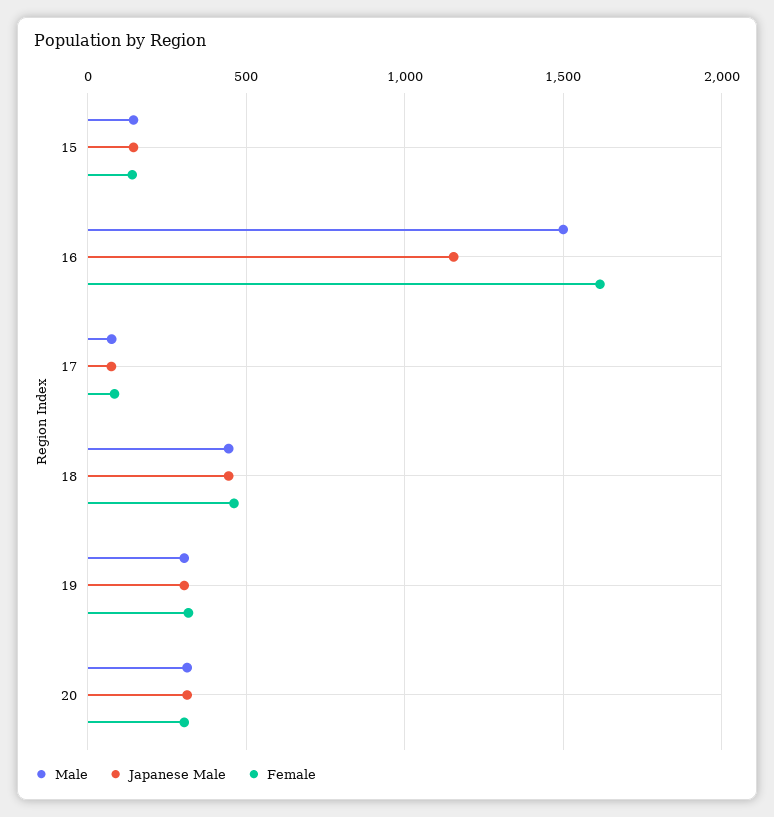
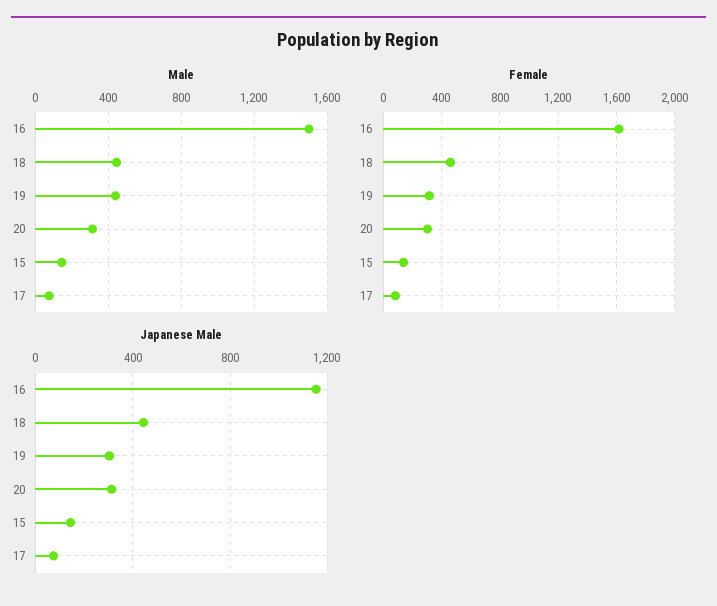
Male, 19: 300 -> 450

